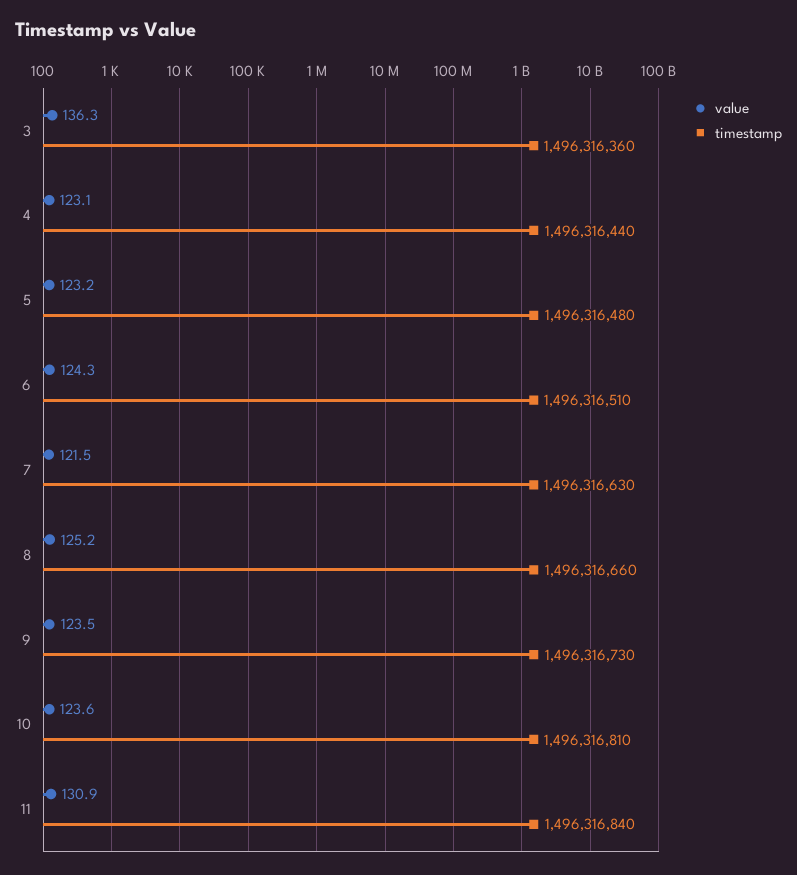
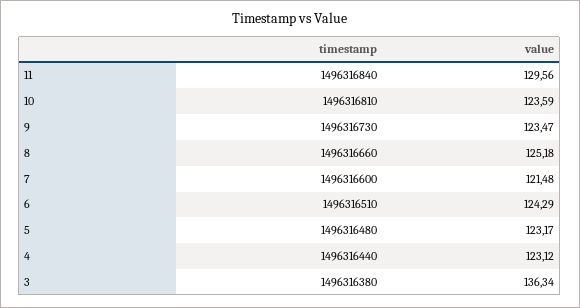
timestamp, 3: 1496316360 -> 1496316380
timestamp, 7: 1496316630 -> 1496316600
value, 11: 130.9 -> 129.56

